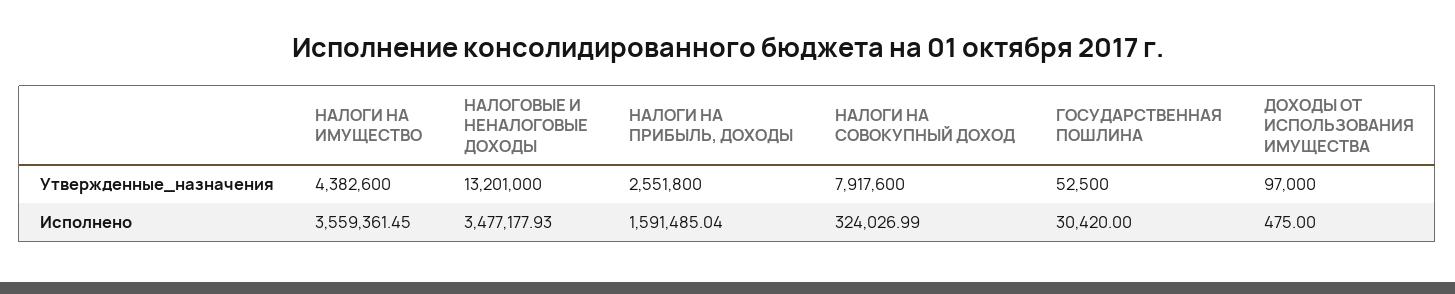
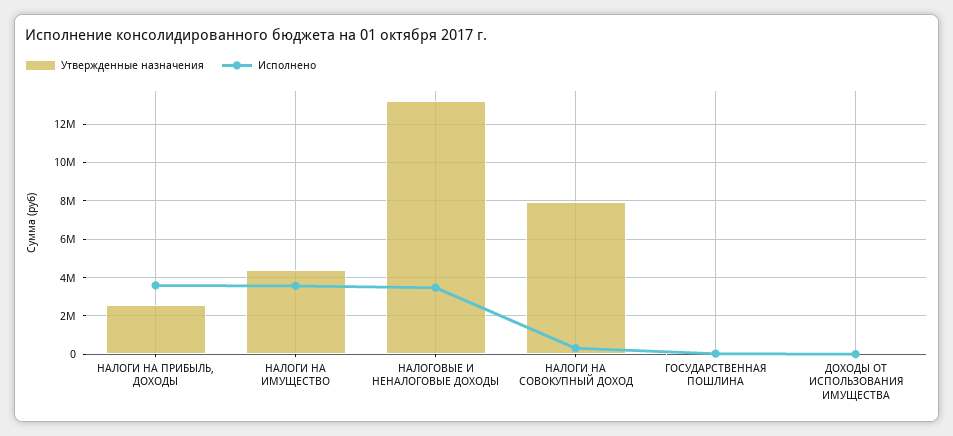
Исполнено, НАЛОГИ НА ПРИБЫЛЬ, ДОХОДЫ: 1591485.04 -> 3500000

